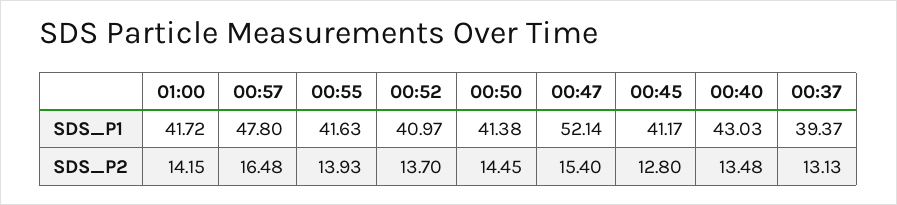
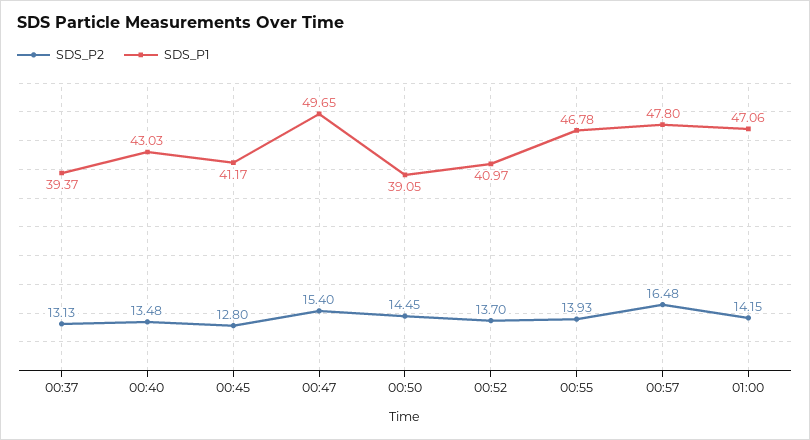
SDS_P1, 01:00: 41.72 -> 47.06
SDS_P1, 00:55: 41.63 -> 46.78
SDS_P1, 00:50: 41.38 -> 39.05
SDS_P1, 00:47: 52.14 -> 49.65

